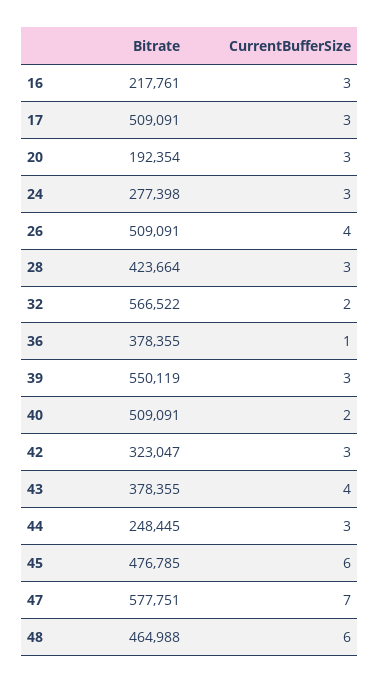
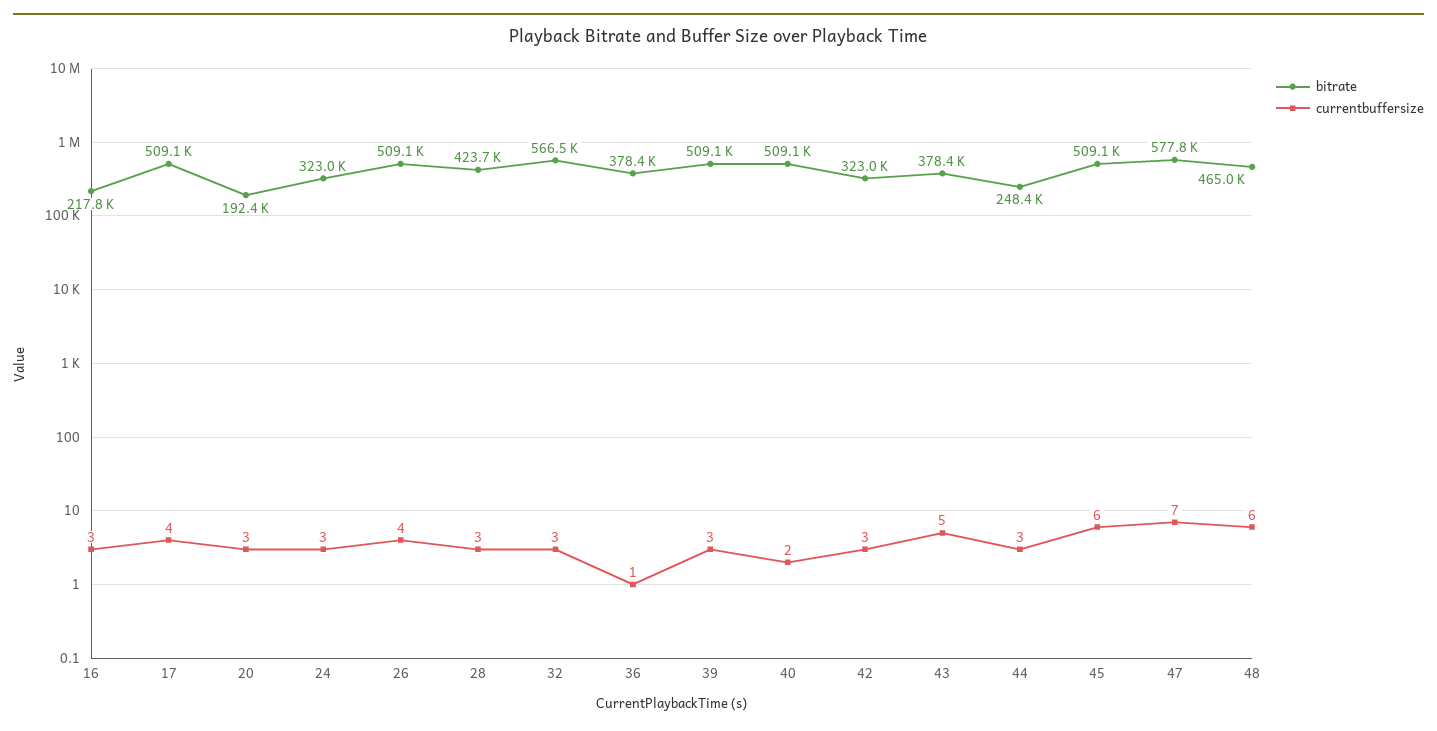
CurrentBufferSize, 17: 3 -> 4
Bitrate, 24: 277398 -> 323000
CurrentBufferSize, 32: 2 -> 3
Bitrate, 39: 550119 -> 509100
CurrentBufferSize, 43: 4 -> 5
Bitrate, 45: 476785 -> 509100

